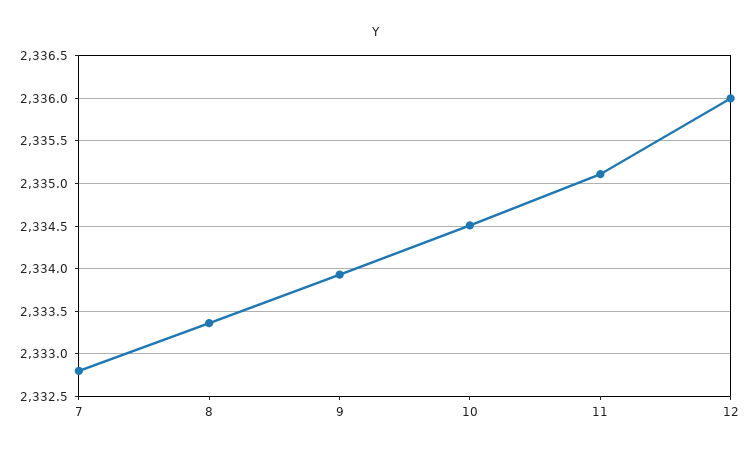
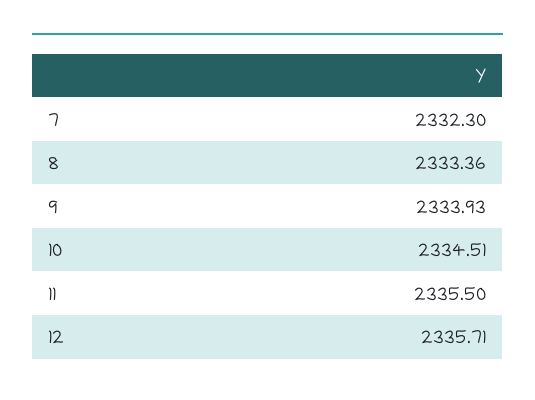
7: 2332.8 -> 2332.3
11: 2335.1 -> 2335.5
12: 2336 -> 2335.71

